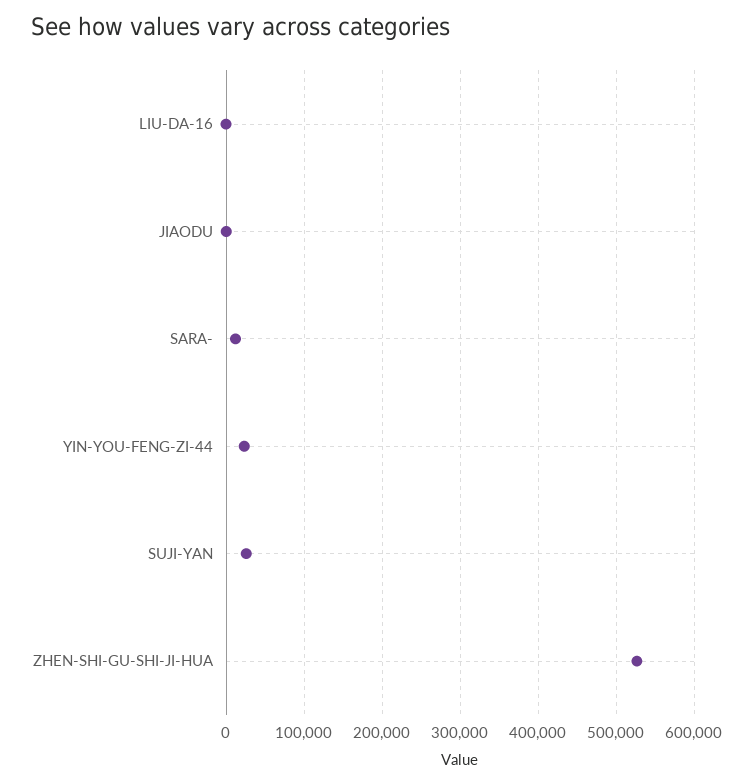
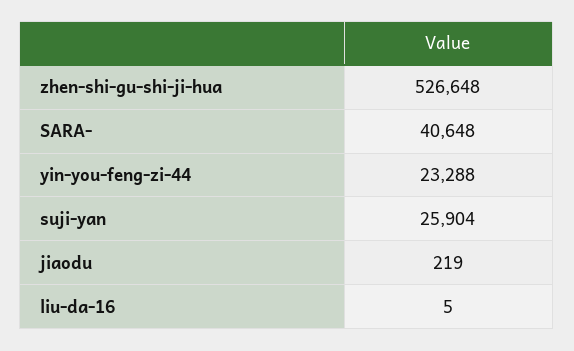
SARA-: 10000 -> 40648

